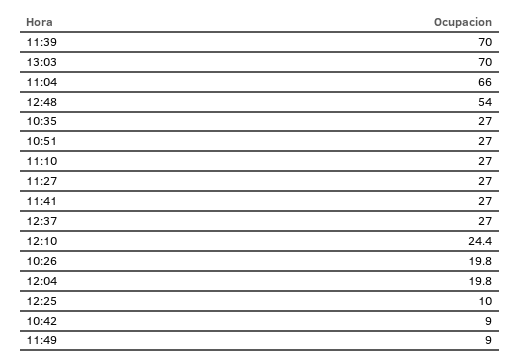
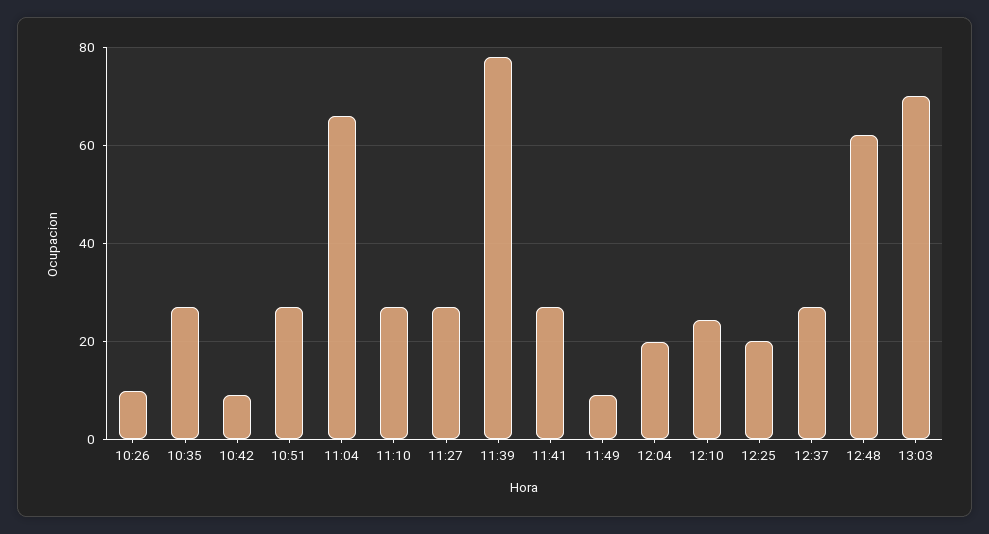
11:39: 70 -> 78
12:48: 54 -> 62
10:26: 19.8 -> 10
12:25: 10 -> 20

